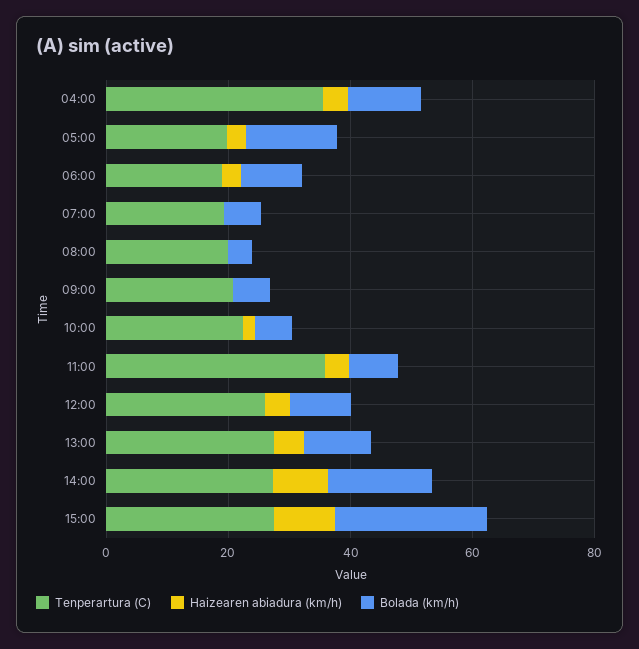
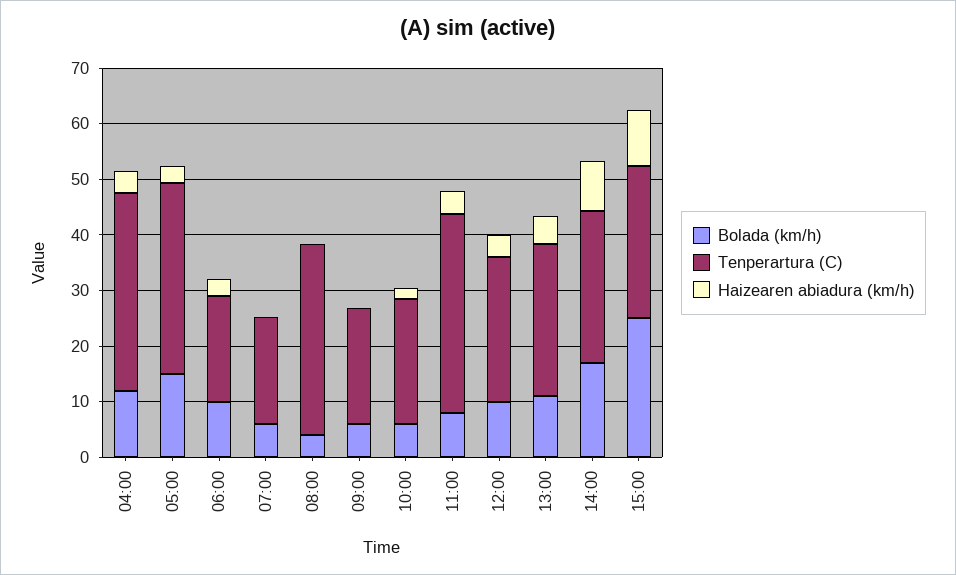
Tenperartura (C), 05:00: 20 -> 34
Tenperartura (C), 08:00: 20 -> 34

